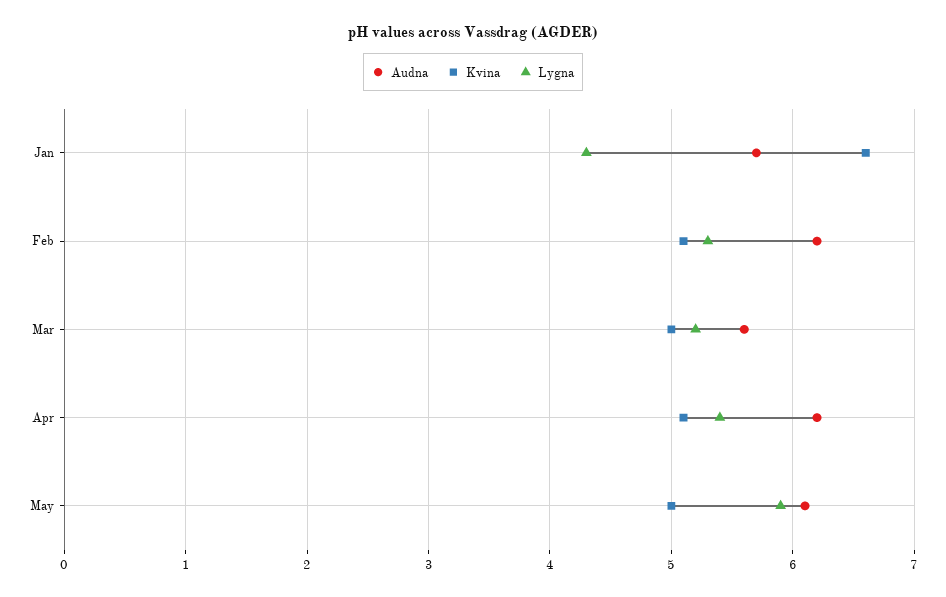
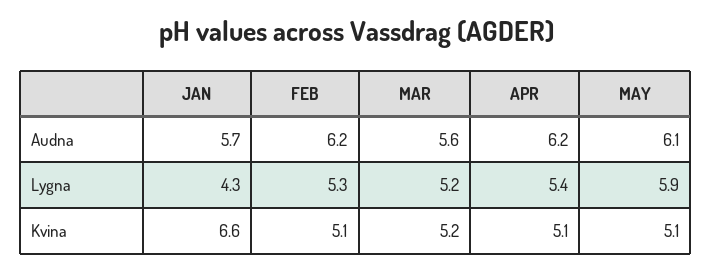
Kvina, Mar: 5 -> 5.2
Kvina, May: 5 -> 5.1

